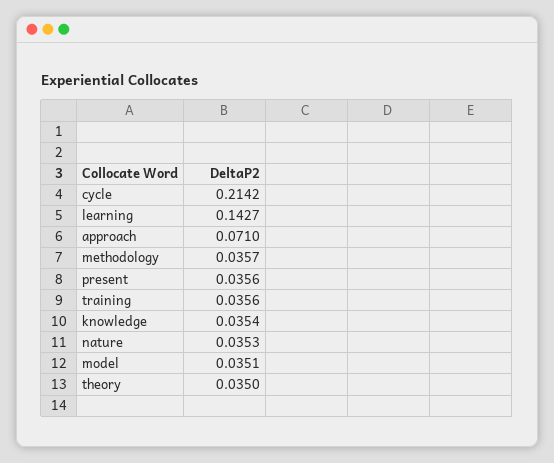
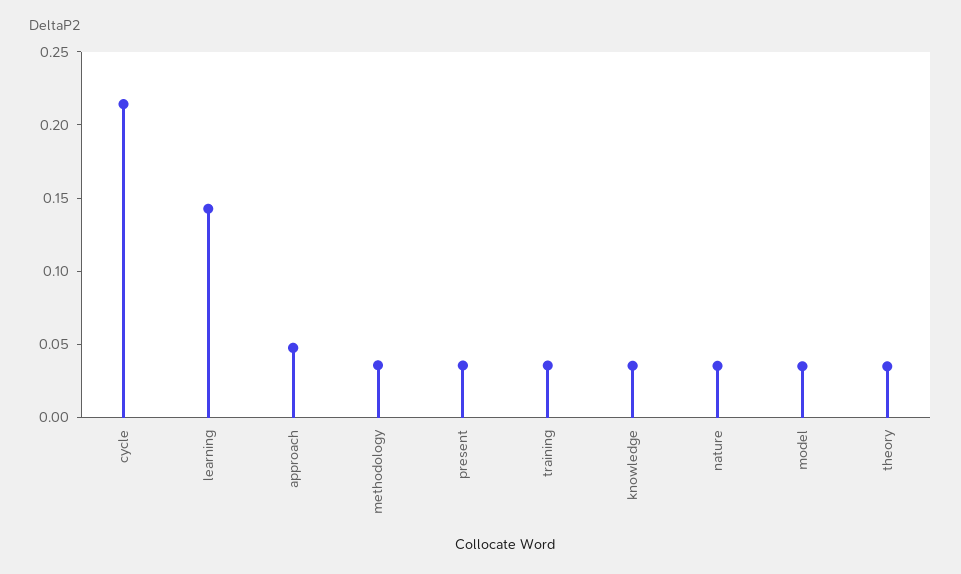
approach: 0.071 -> 0.05

